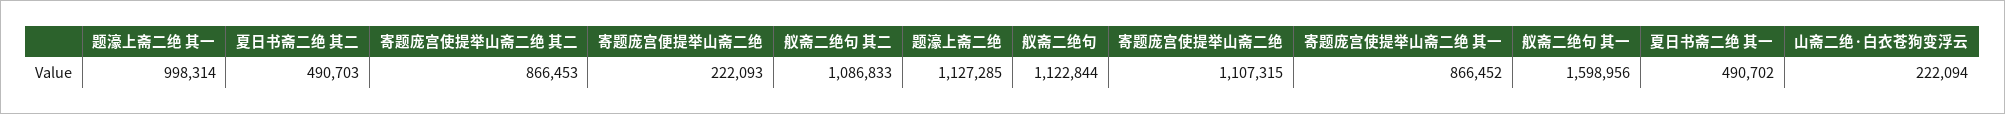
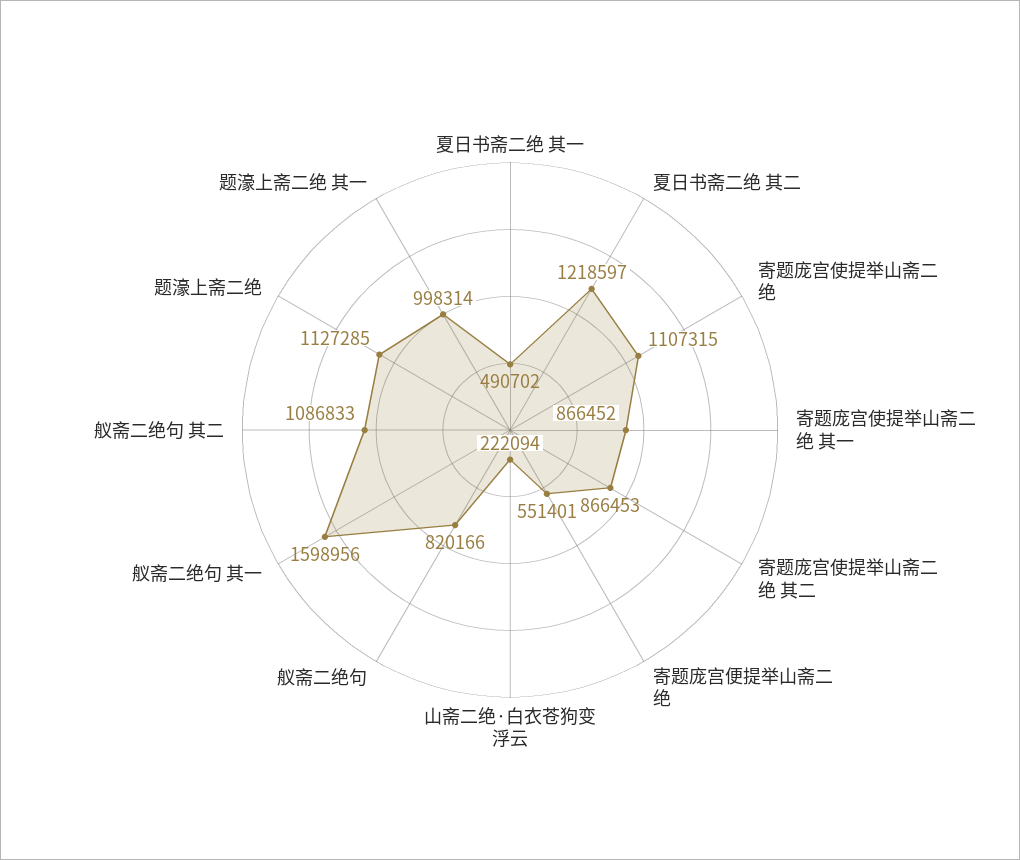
夏日书斋二绝 其二: 490703 -> 1218597
寄题庞宫便提举山斋二绝: 222093 -> 551401
舣斋二绝句: 1122844 -> 820166

